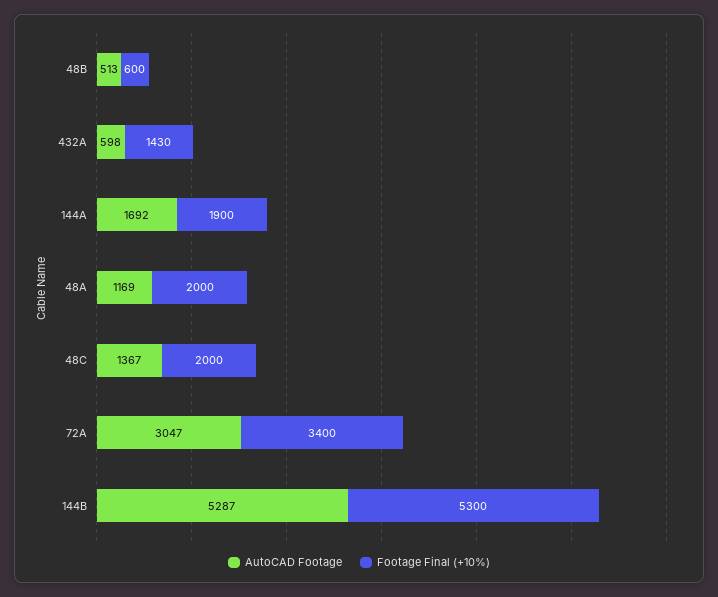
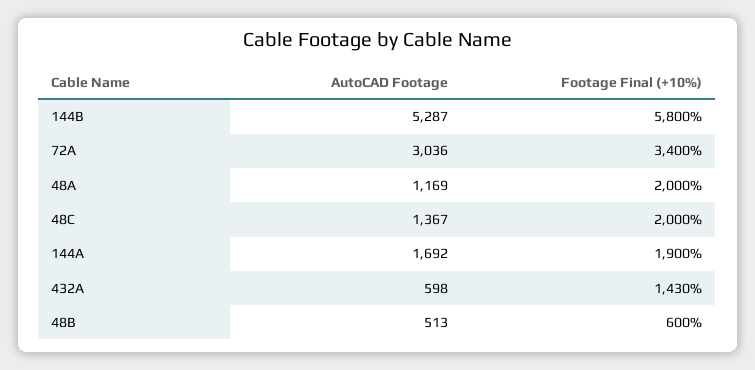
AutoCAD Footage, 72A: 3047 -> 3036
Footage Final (+10%), 144B: 5300 -> 5800

